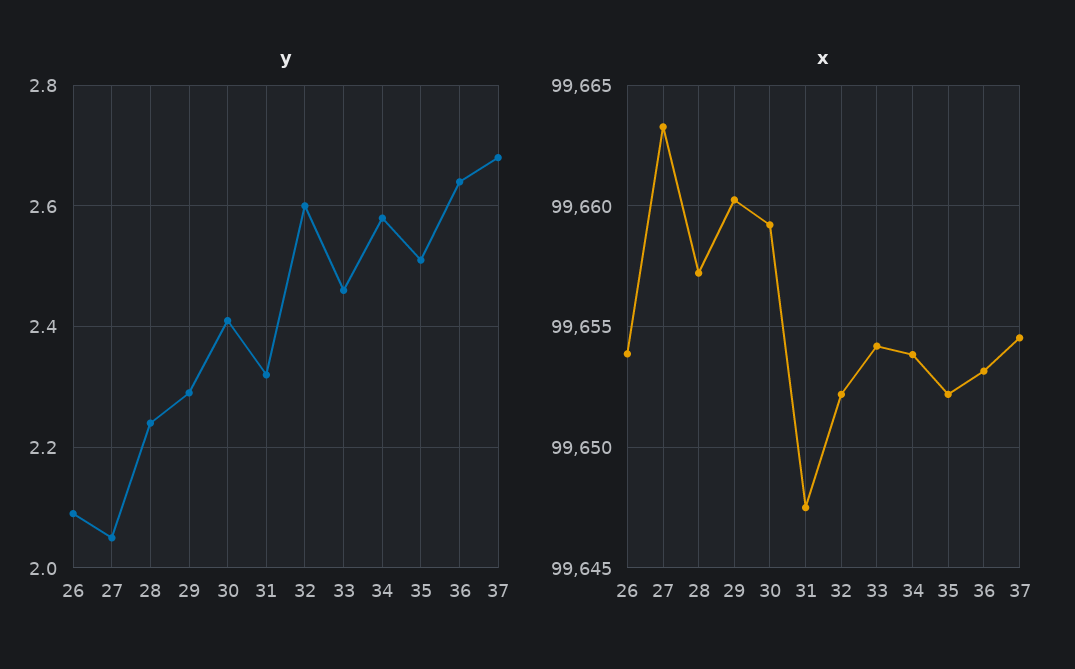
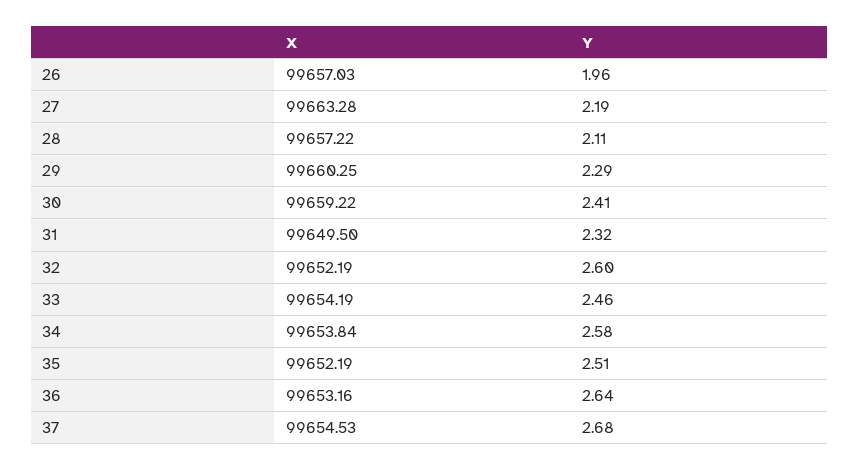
y, 26: 2.1 -> 1.96
y, 27: 2.05 -> 2.19
y, 28: 2.25 -> 2.11
x, 26: 99654 -> 99657.03
x, 31: 99647.5 -> 99649.5

